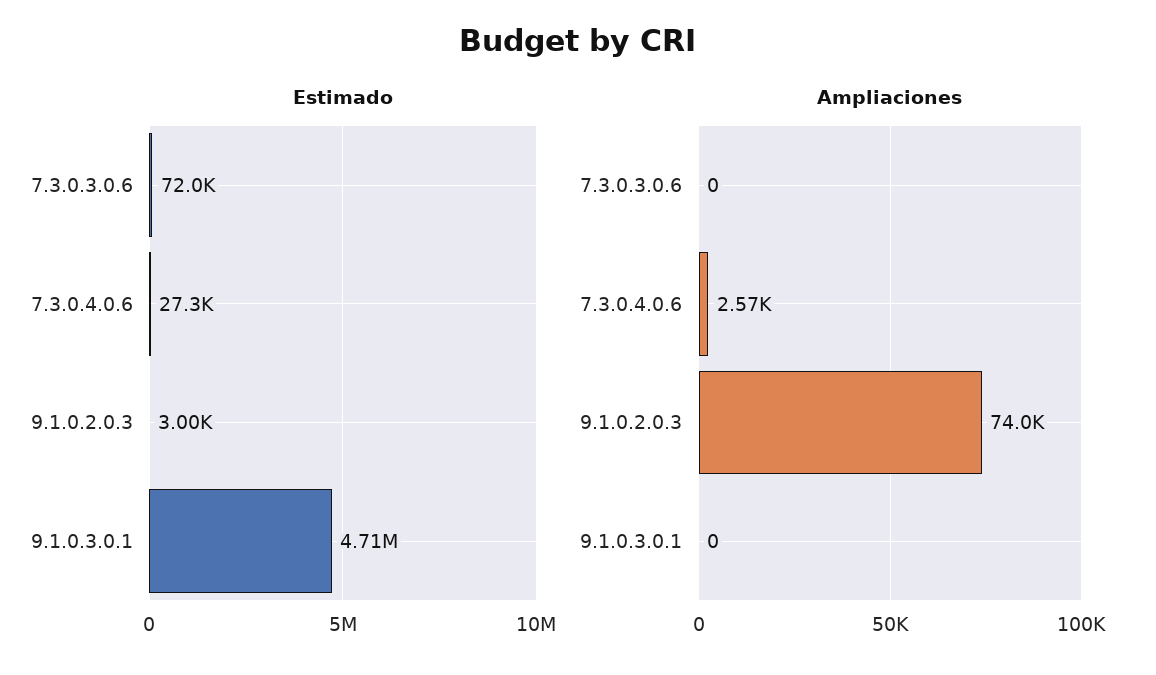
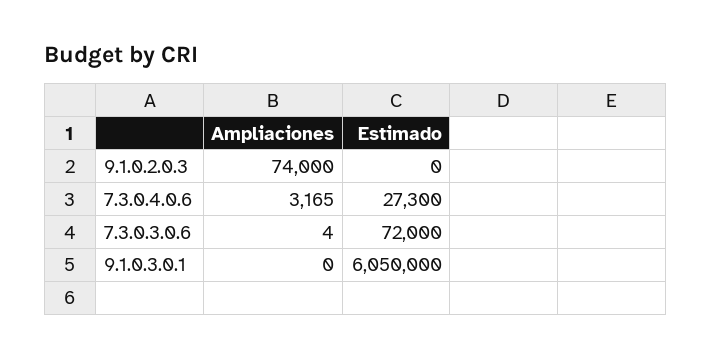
Estimado, 9.1.0.2.0.3: 3000 -> 0
Estimado, 9.1.0.3.0.1: 4710000 -> 6050000
Ampliaciones, 7.3.0.3.0.6: 0 -> 4
Ampliaciones, 7.3.0.4.0.6: 2570 -> 3165

